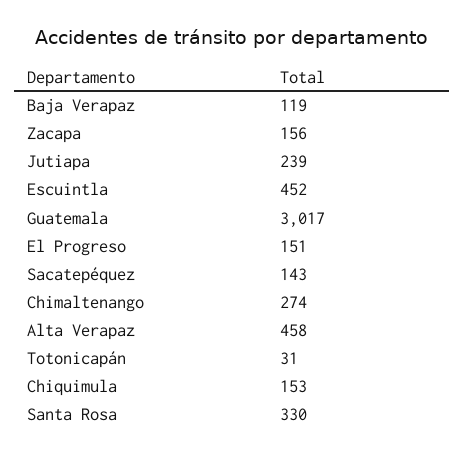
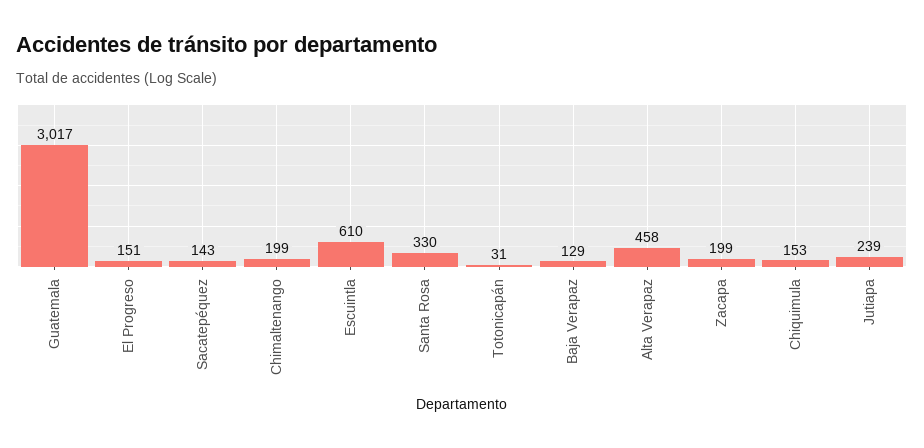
Baja Verapaz: 119 -> 129
Zacapa: 156 -> 199
Escuintla: 452 -> 610
Chimaltenango: 274 -> 199

